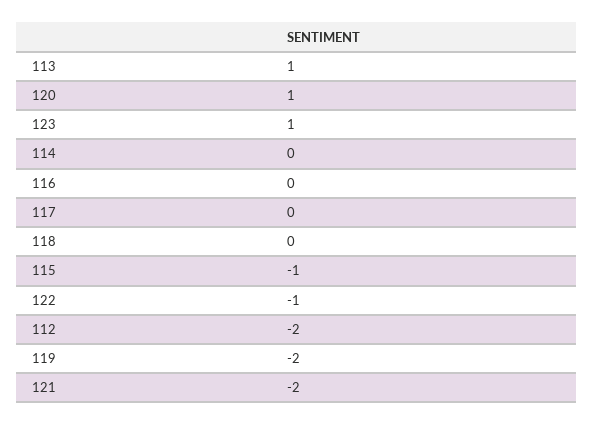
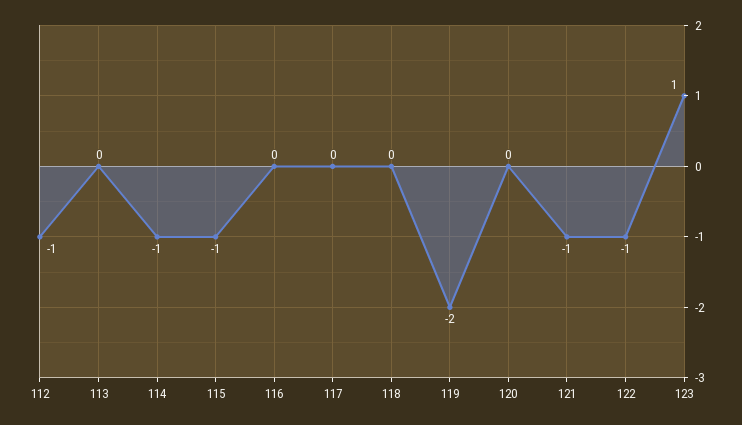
113: 1 -> 0
120: 1 -> 0
114: 0 -> -1
112: -2 -> -1
121: -2 -> -1

